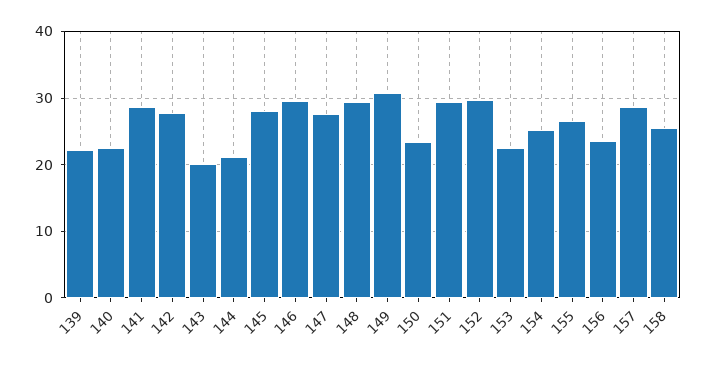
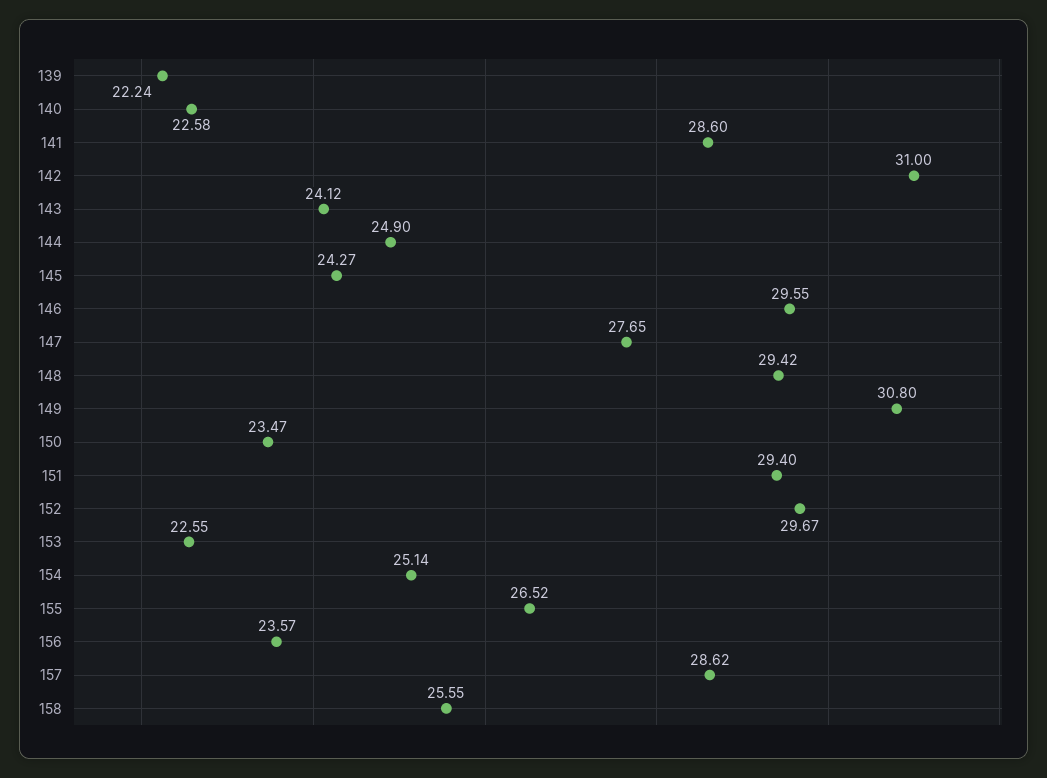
142: 28 -> 31
143: 20 -> 24.12
144: 21 -> 24.9
145: 28 -> 24.27

